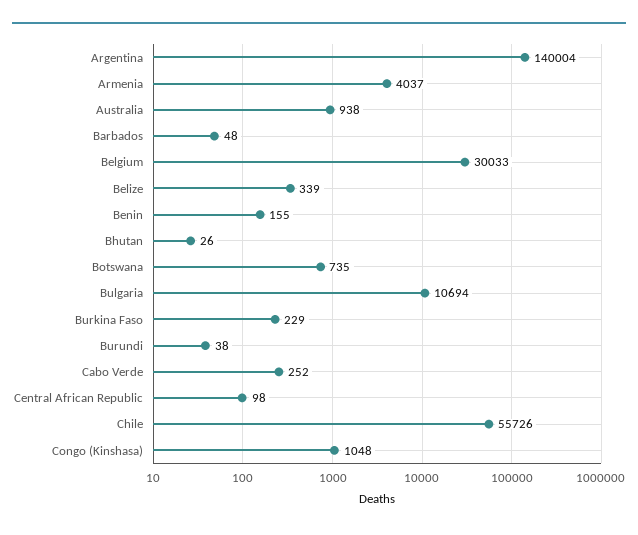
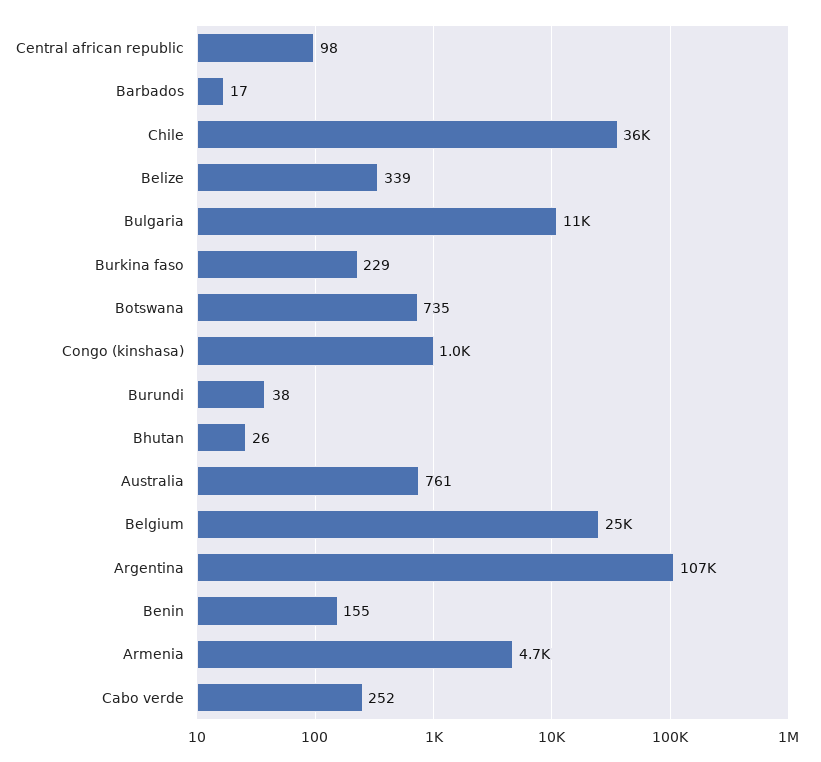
Argentina: 140004 -> 107000
Armenia: 4037 -> 4700
Australia: 938 -> 761
Barbados: 48 -> 17
Belgium: 30033 -> 25000
Chile: 55726 -> 36000

